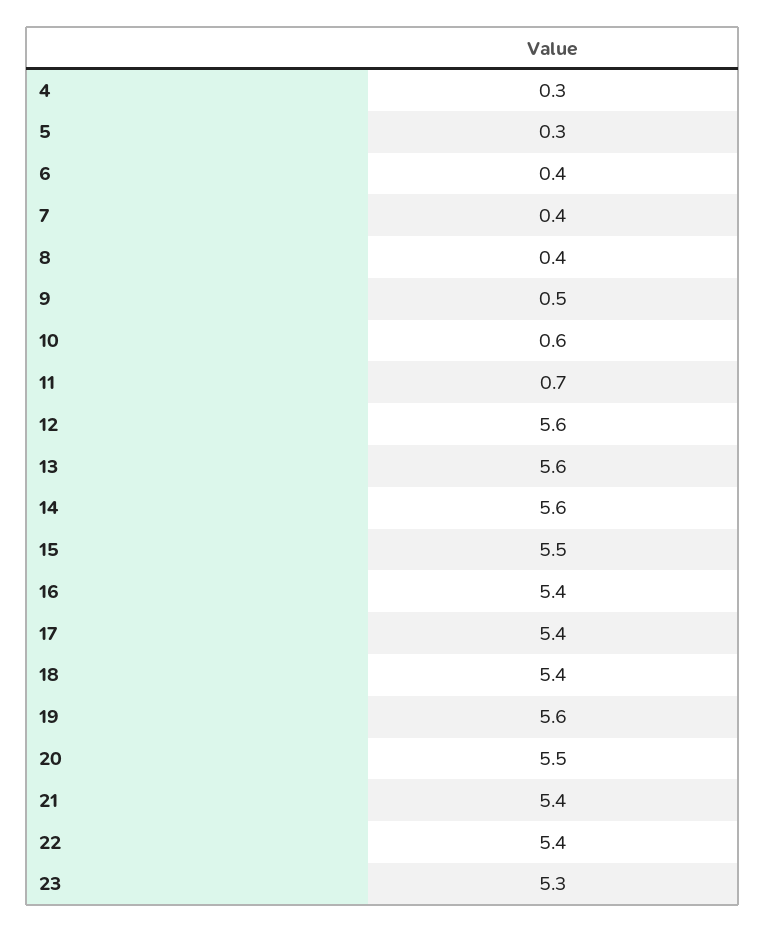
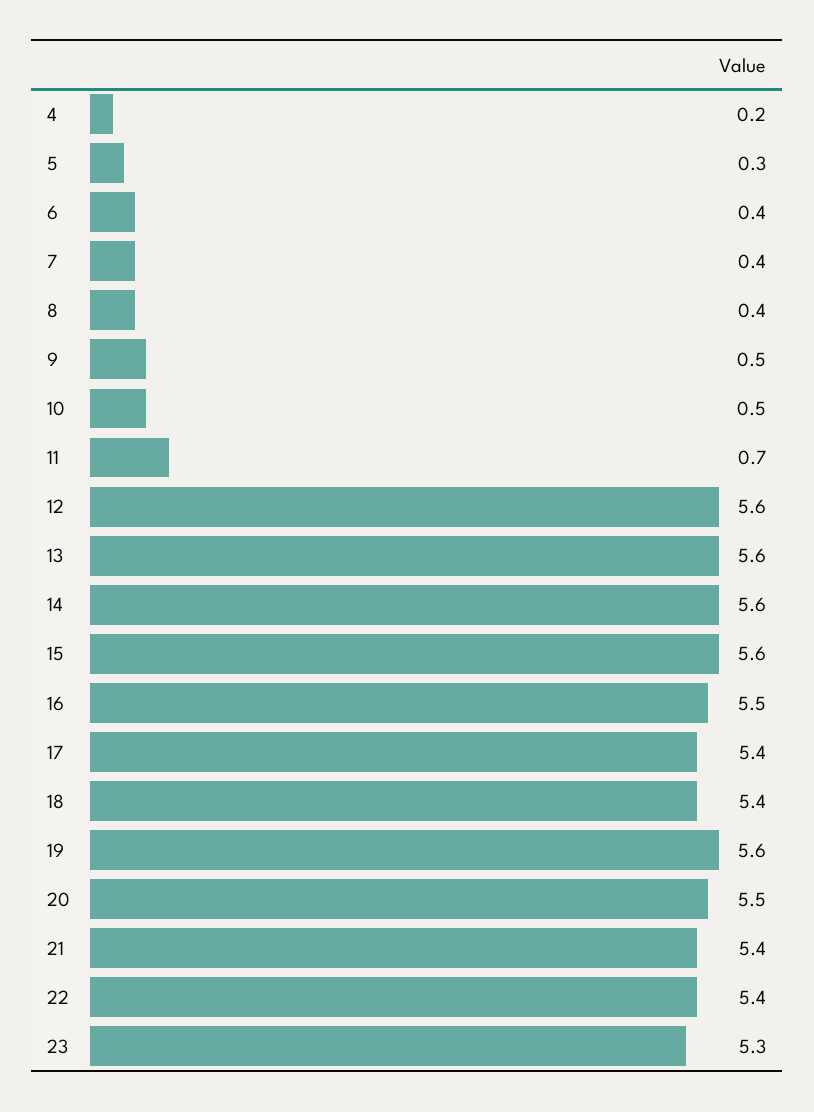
4: 0.3 -> 0.2
10: 0.6 -> 0.5
15: 5.5 -> 5.6
16: 5.4 -> 5.5

